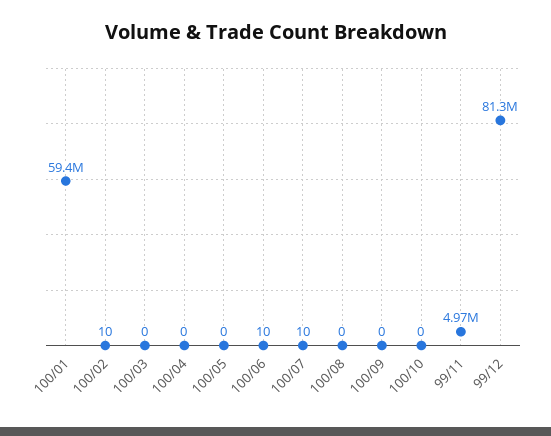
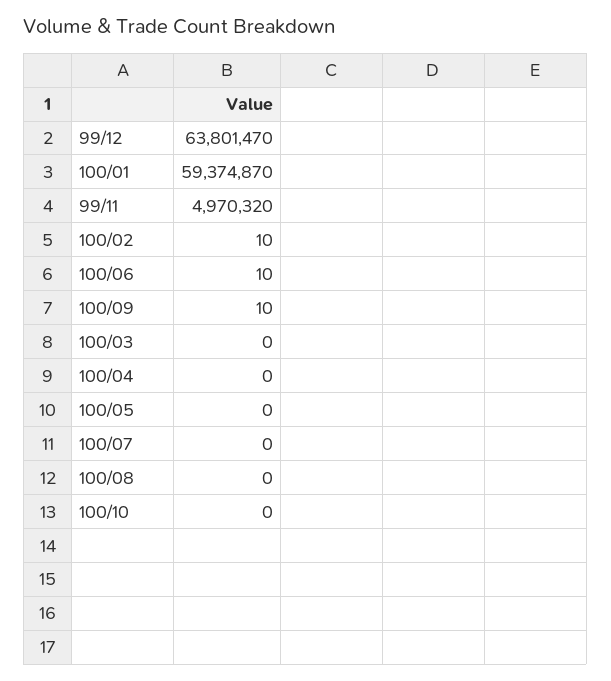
100/07: 10 -> 0
100/09: 0 -> 10
99/12: 81300000 -> 63801470

